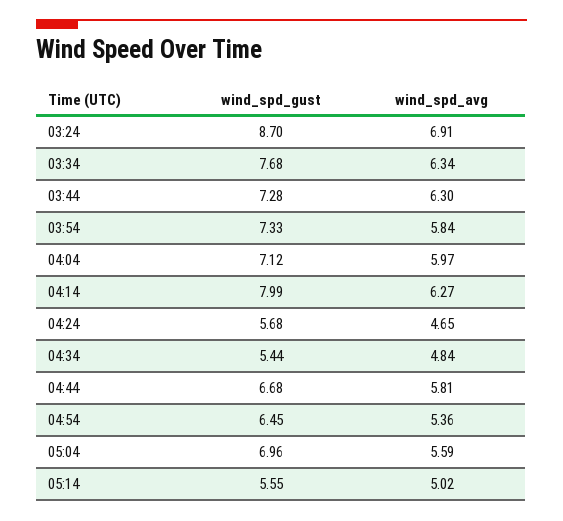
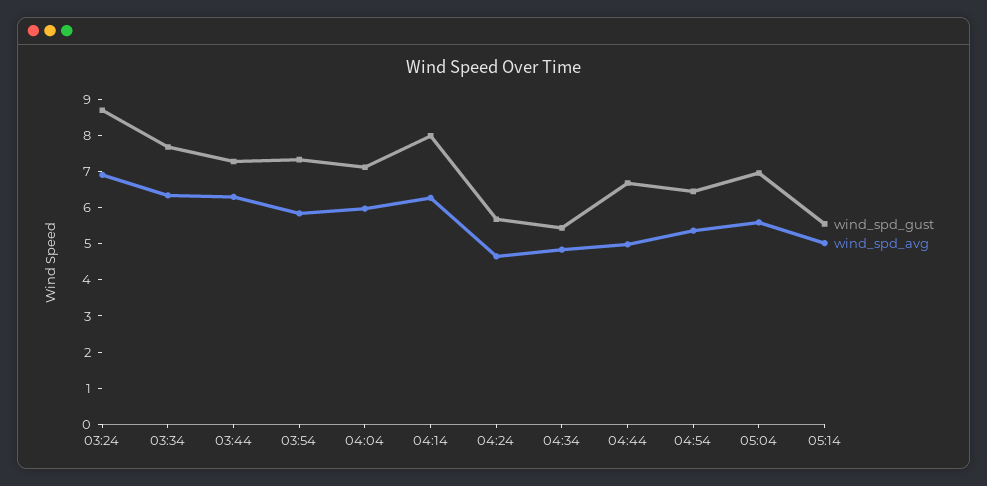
wind_spd_avg, 04:44: 5.81 -> 5

